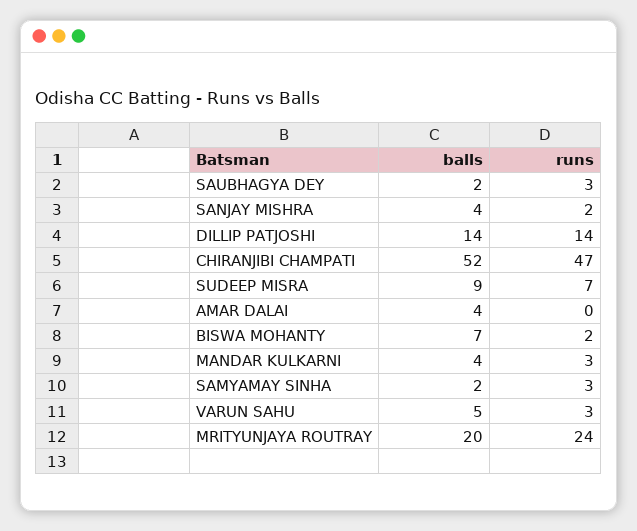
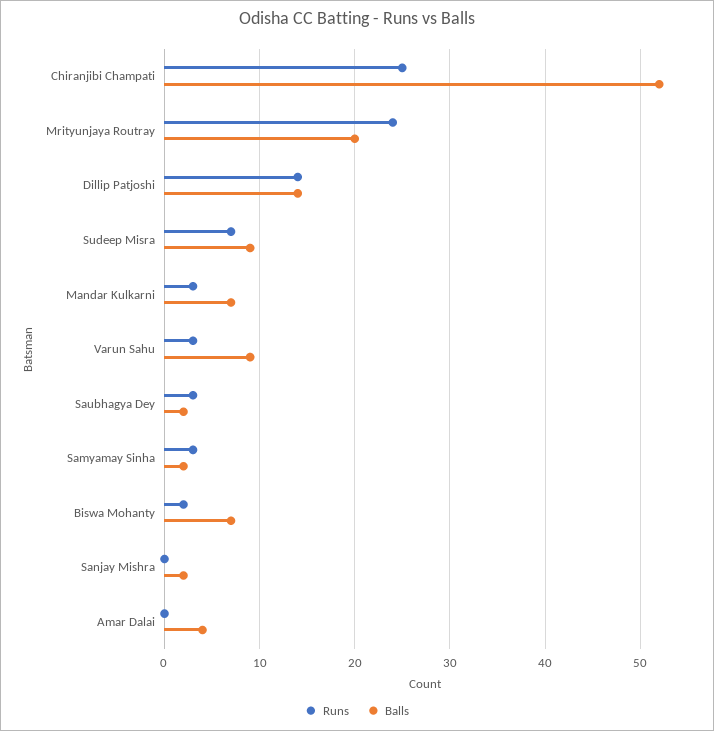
balls, SANJAY MISHRA: 4 -> 2
runs, SANJAY MISHRA: 2 -> 0
runs, CHIRANJIBI CHAMPATI: 47 -> 25
balls, MANDAR KULKARNI: 4 -> 7
balls, VARUN SAHU: 5 -> 9

